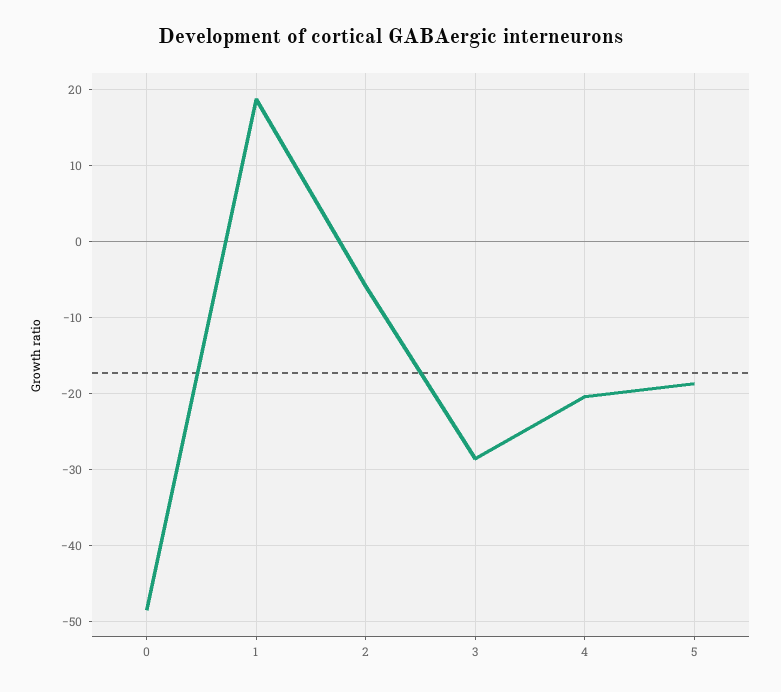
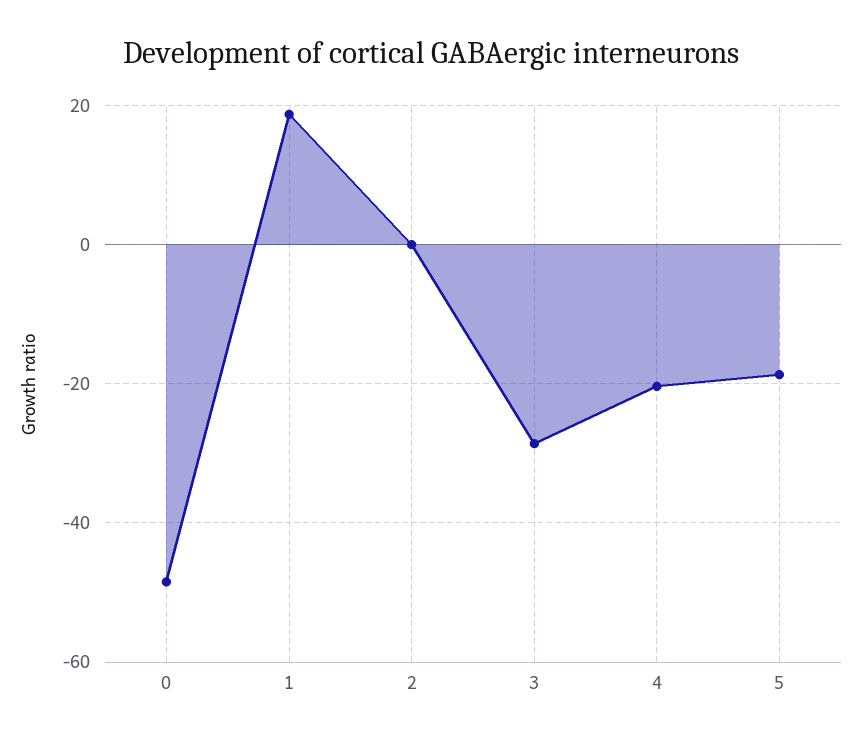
2: -6 -> 0

